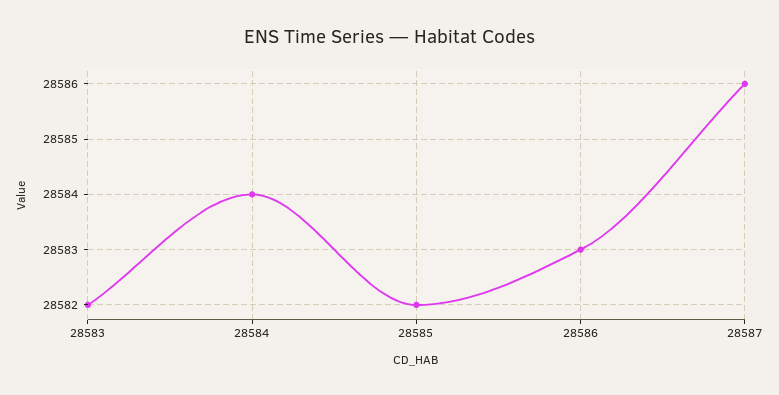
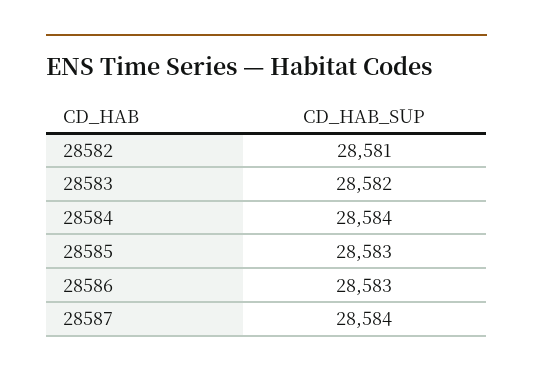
28585: 28582 -> 28583
28587: 28586 -> 28584
28582: none -> 28581

